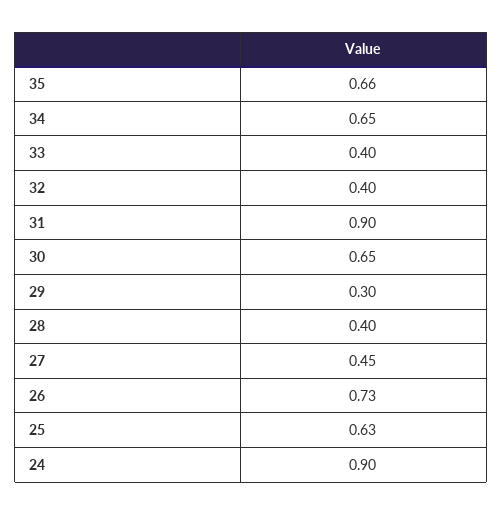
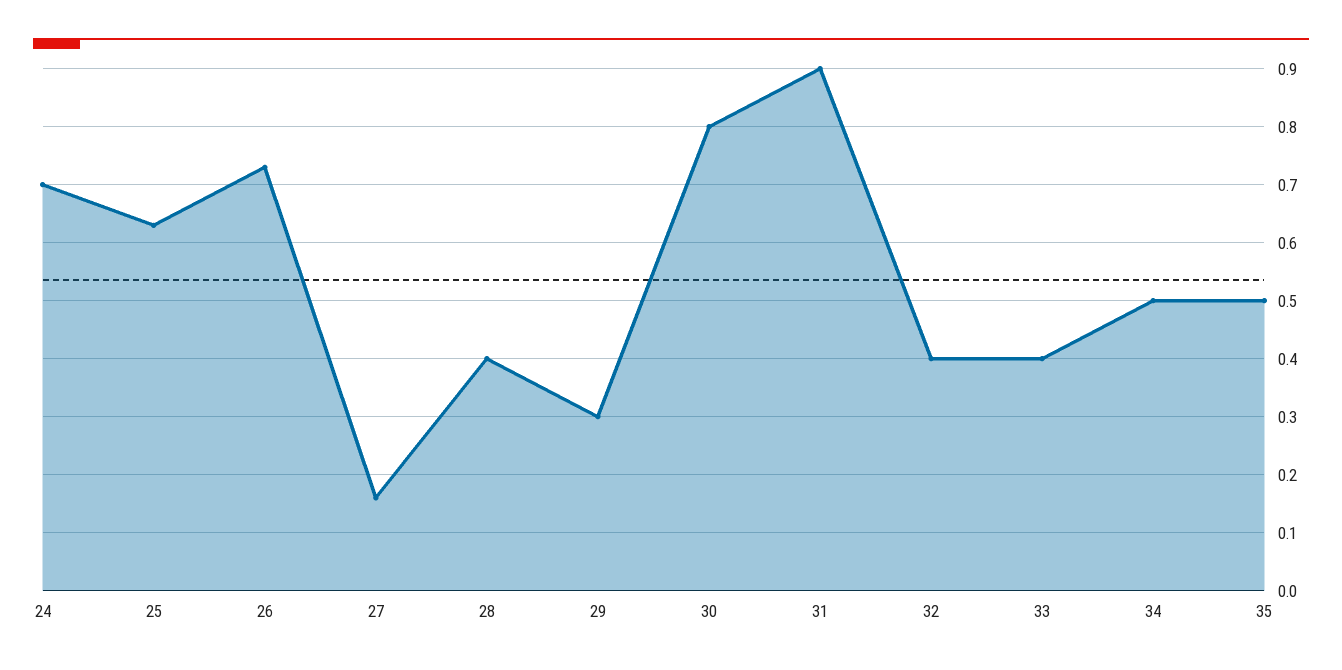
35: 0.66 -> 0.5
34: 0.65 -> 0.5
30: 0.65 -> 0.8
27: 0.45 -> 0.15
24: 0.9 -> 0.7

